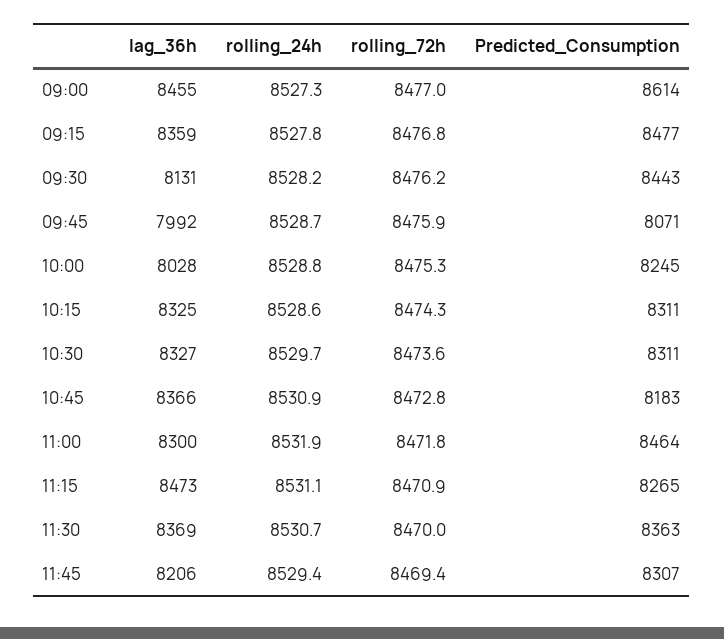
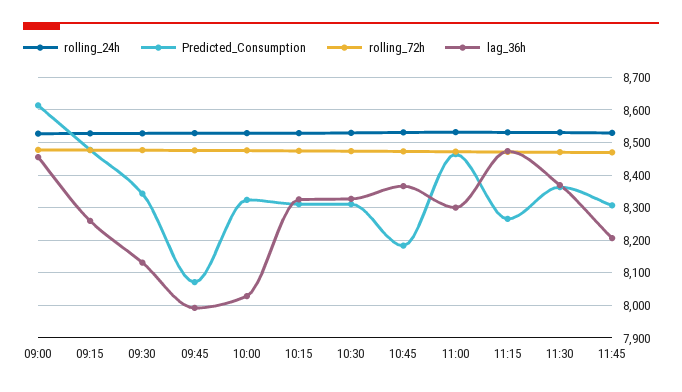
lag_36h, 09:15: 8359 -> 8260
Predicted_Consumption, 09:30: 8443 -> 8340
Predicted_Consumption, 10:00: 8245 -> 8320

